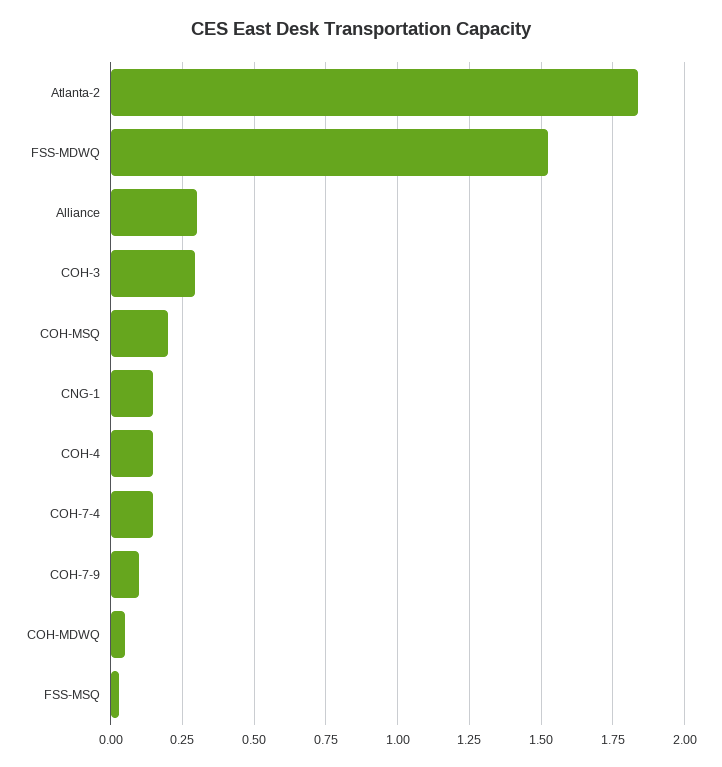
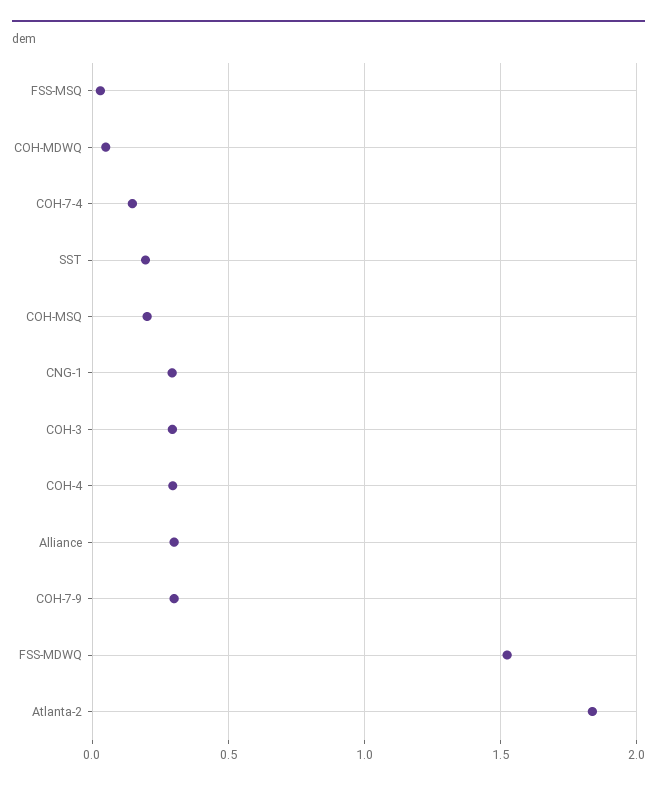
CNG-1: 0.15 -> 0.3
COH-4: 0.15 -> 0.3
COH-7-9: 0.1 -> 0.3
SST: none -> 0.2

